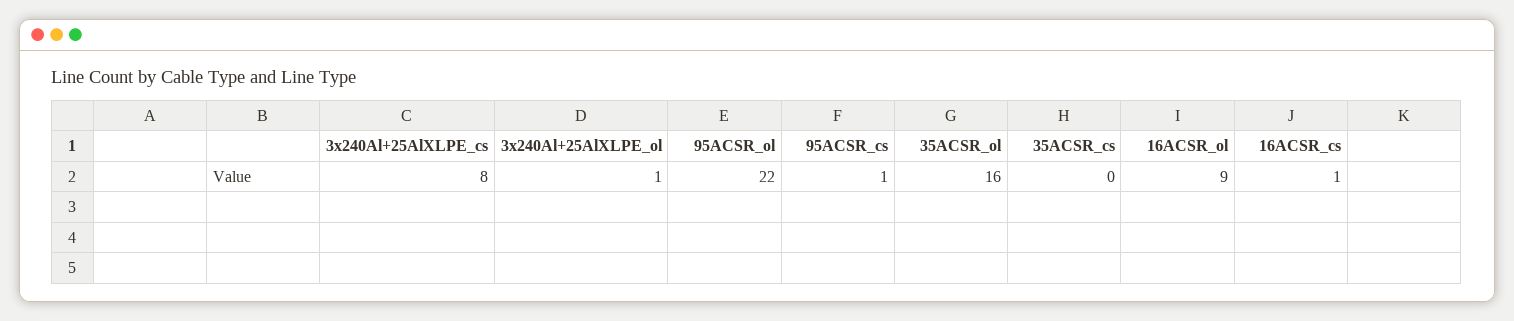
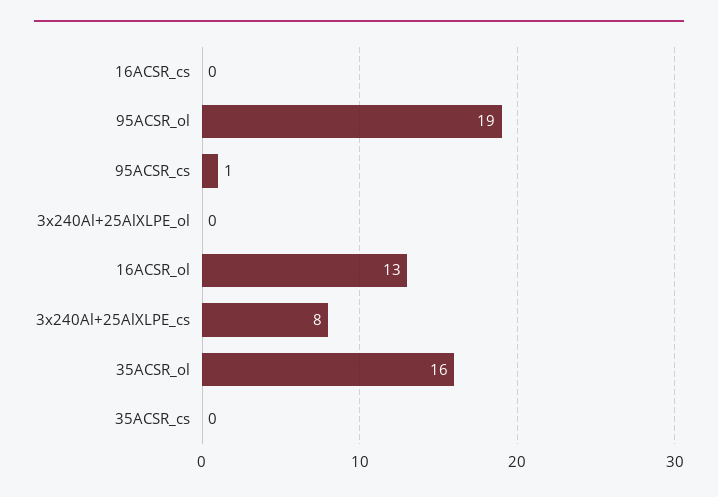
3x240Al+25AlXLPE_ol: 1 -> 0
95ACSR_ol: 22 -> 19
16ACSR_ol: 9 -> 13
16ACSR_cs: 1 -> 0

